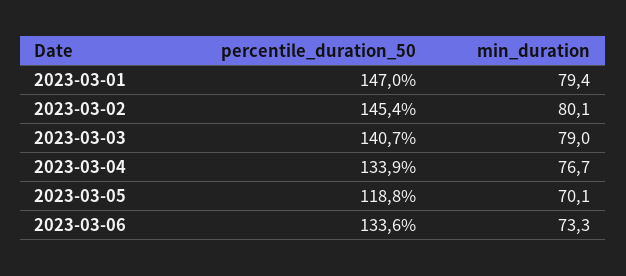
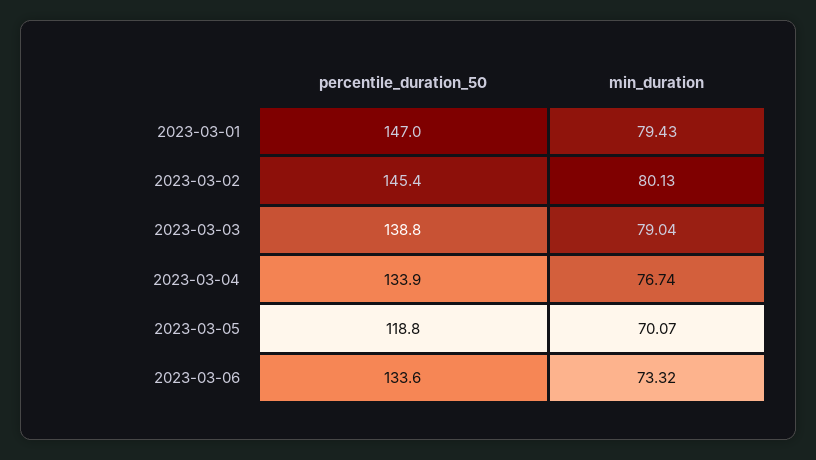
percentile_duration_50, 2023-03-03: 140.7 -> 138.8

